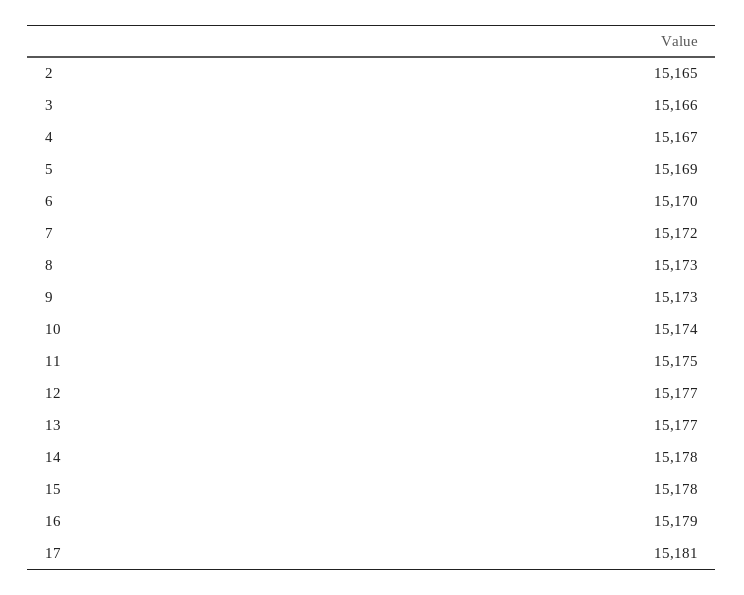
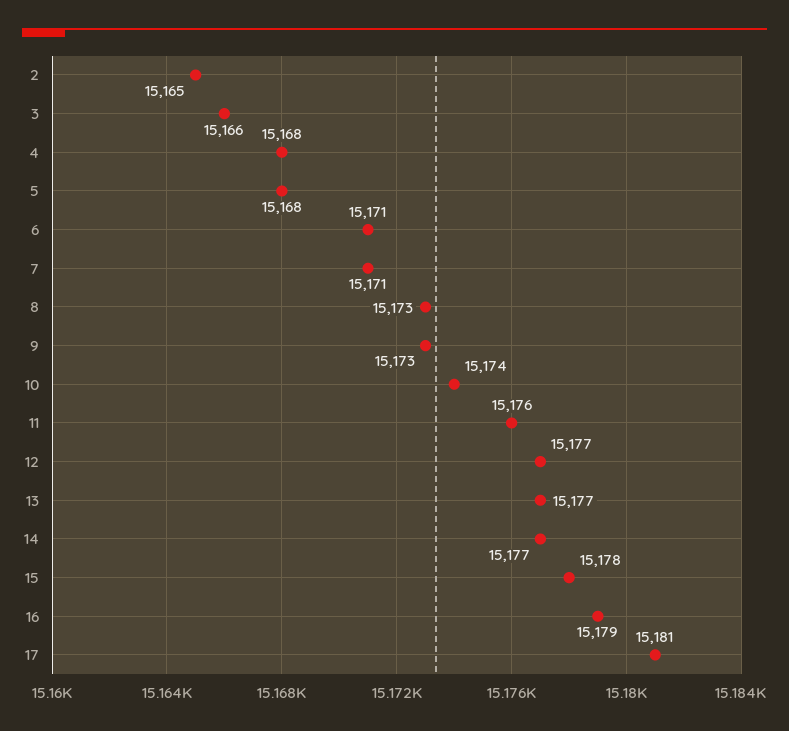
4: 15167 -> 15168
5: 15169 -> 15168
6: 15170 -> 15171
7: 15172 -> 15171
11: 15175 -> 15176
14: 15178 -> 15177

